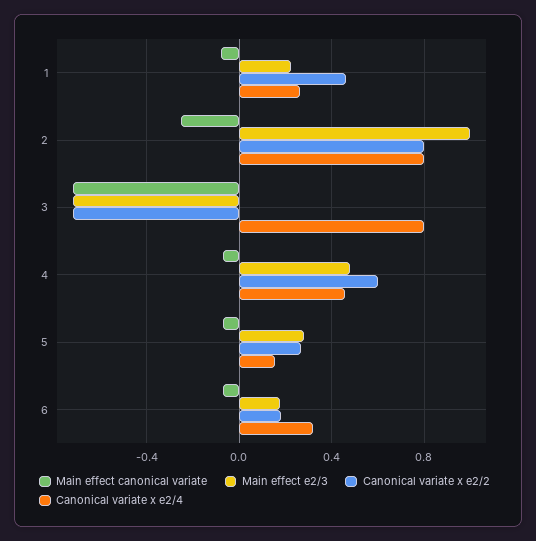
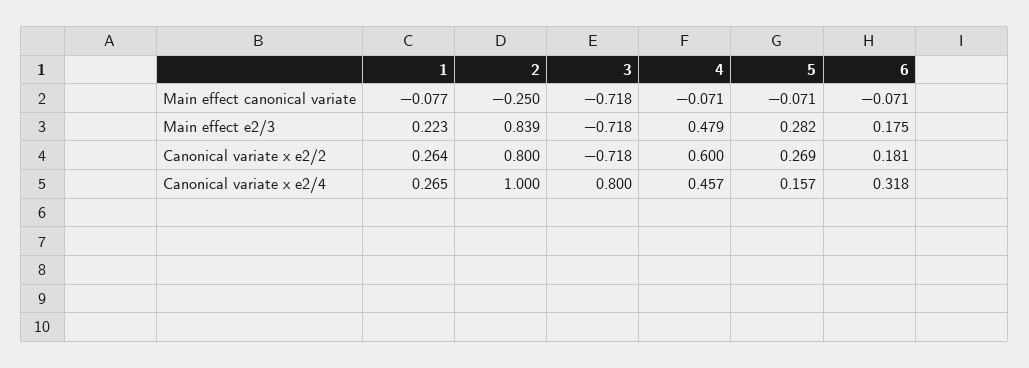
Canonical variate x e2/2, 1: 0.45 -> 0.264
Main effect e2/3, 2: 1 -> 0.839
Canonical variate x e2/4, 2: 0.8 -> 1

